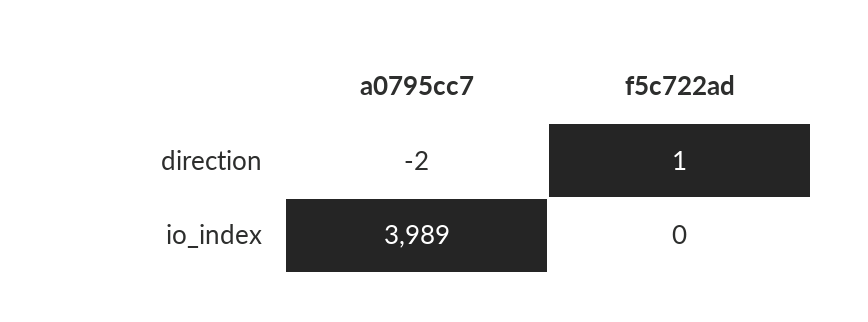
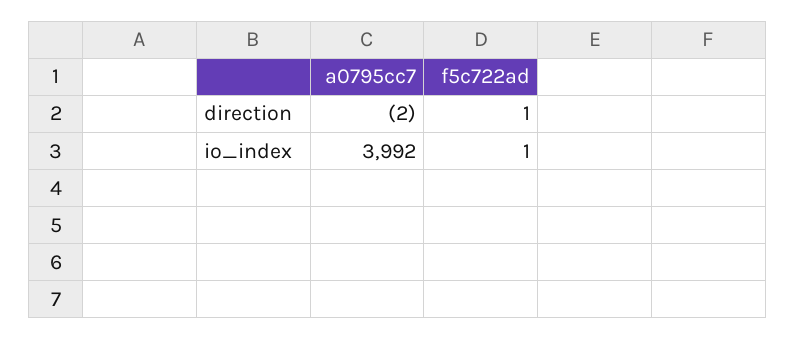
a0795cc7, io_index: 3989 -> 3992
f5c722ad, io_index: 0 -> 1

